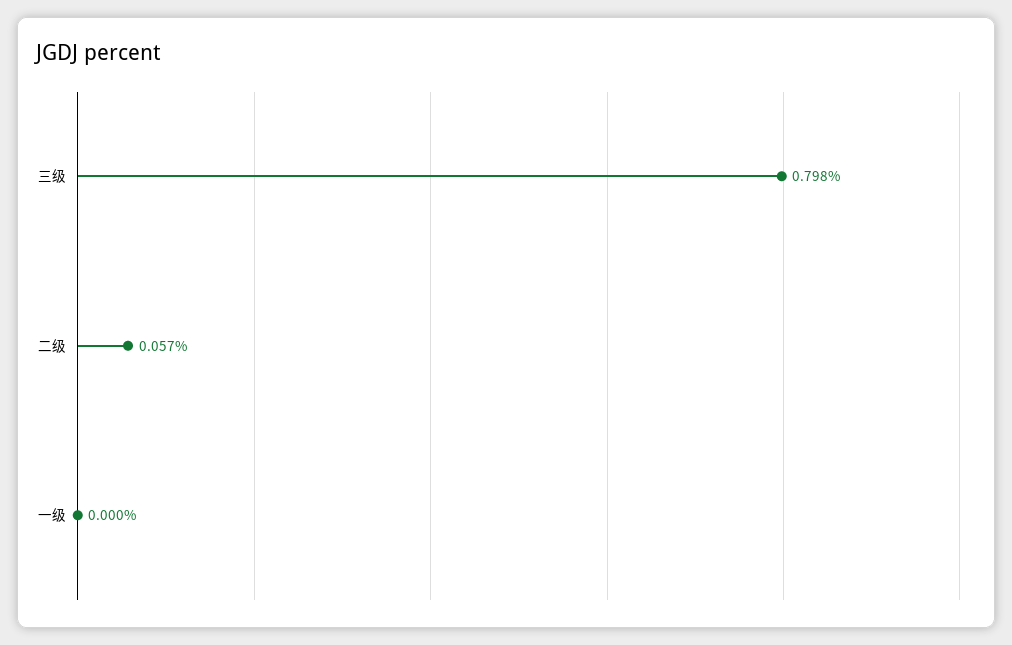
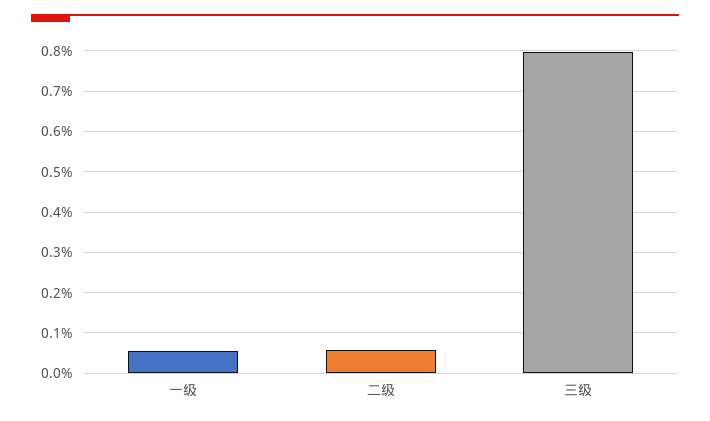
一级: 0 -> 0.06

